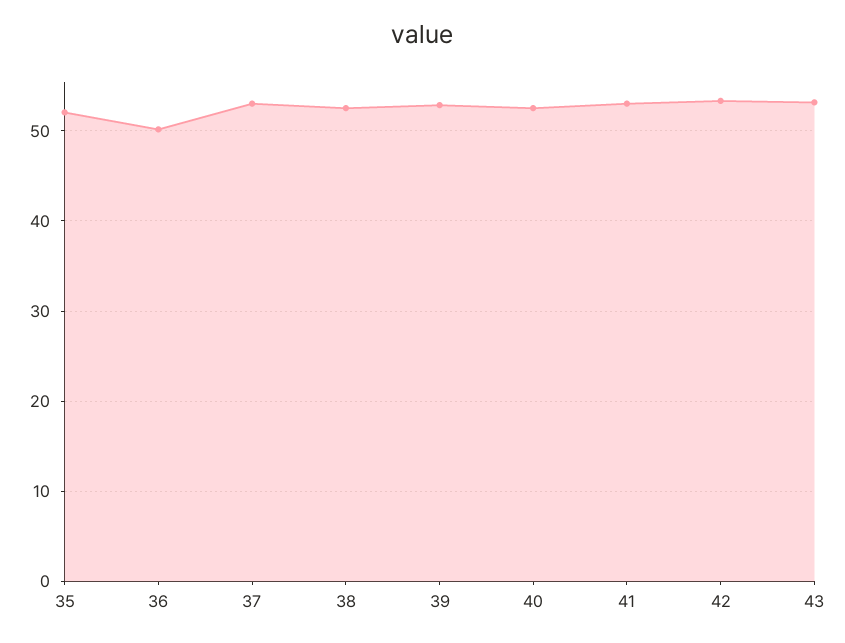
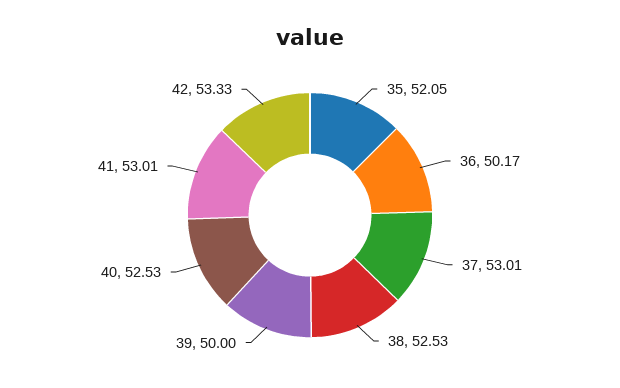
39: 53 -> 50
43: 53 -> none

